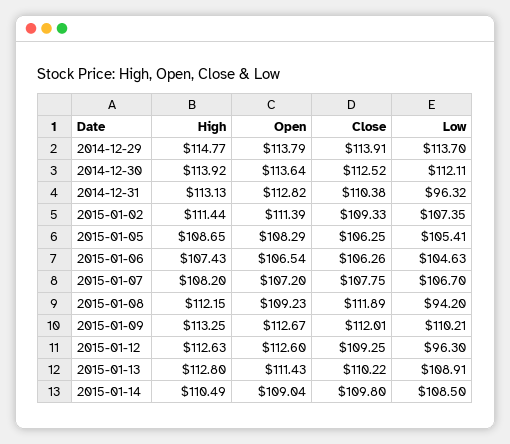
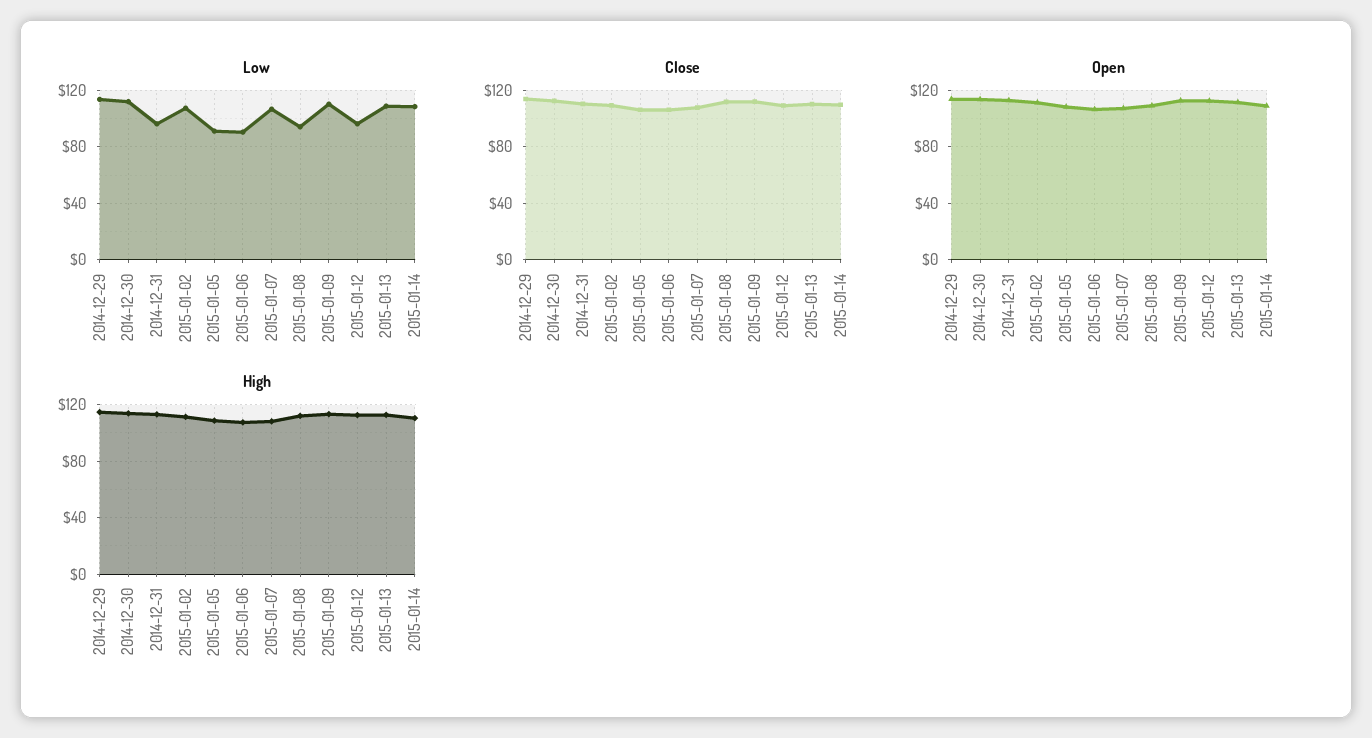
Low, 2015-01-05: 105.41 -> 90
Low, 2015-01-06: 104.63 -> 90

